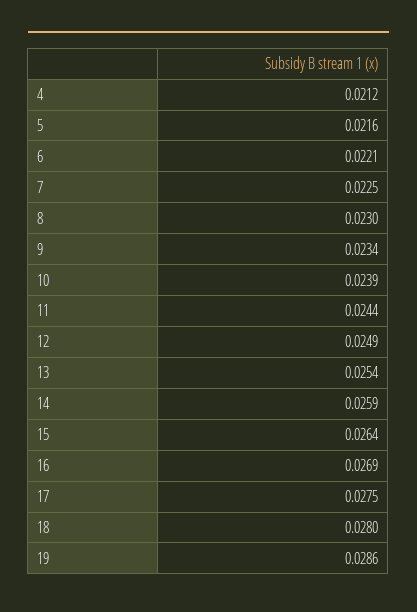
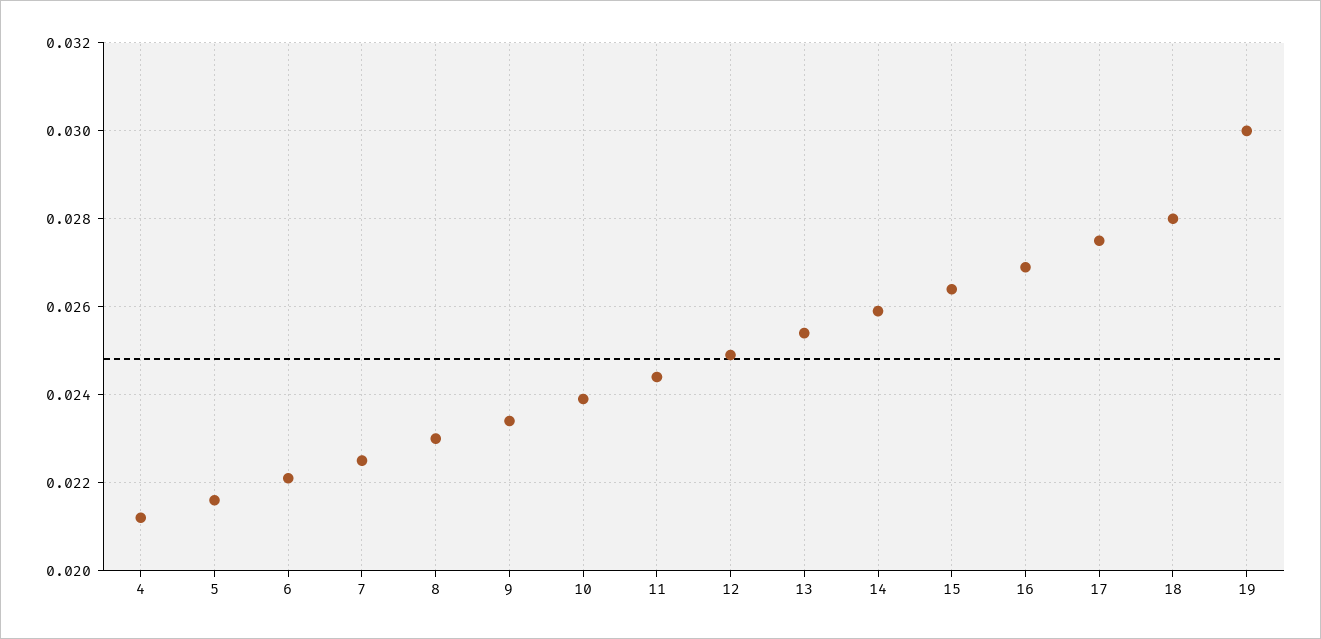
19: 0.0286 -> 0.03

